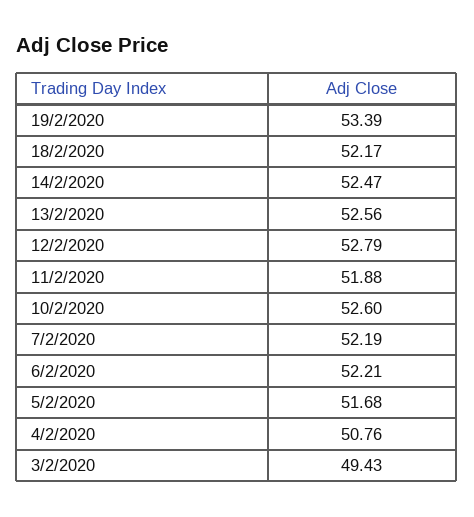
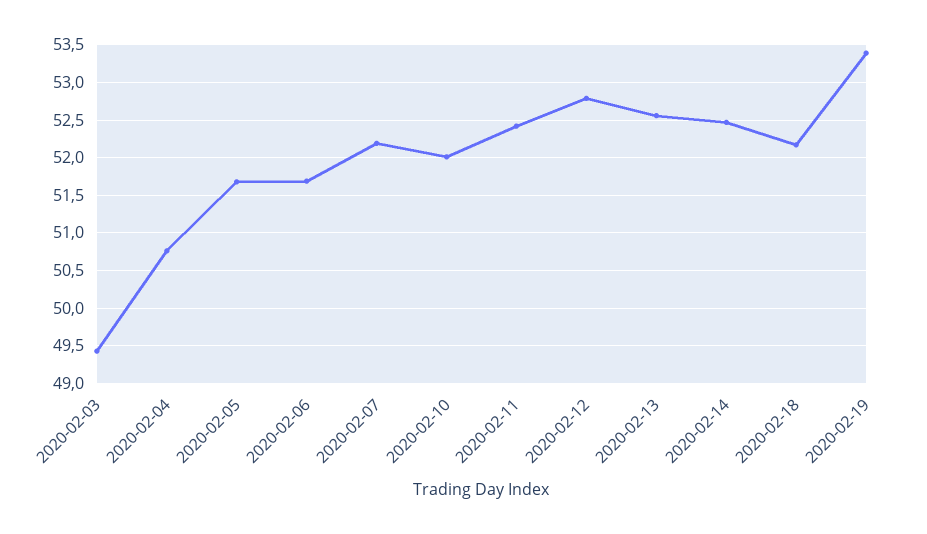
11/2/2020: 51.88 -> 52.4
10/2/2020: 52.6 -> 52
6/2/2020: 52.21 -> 51.7

